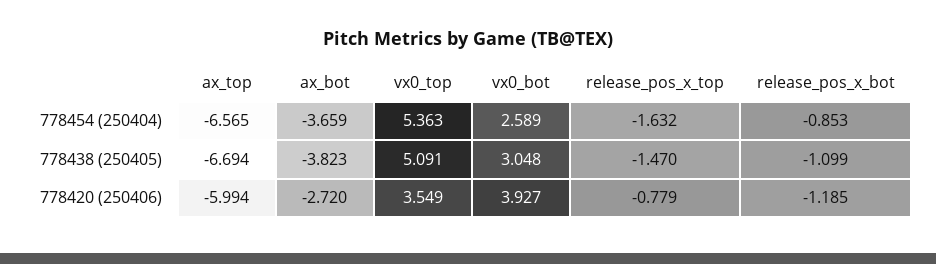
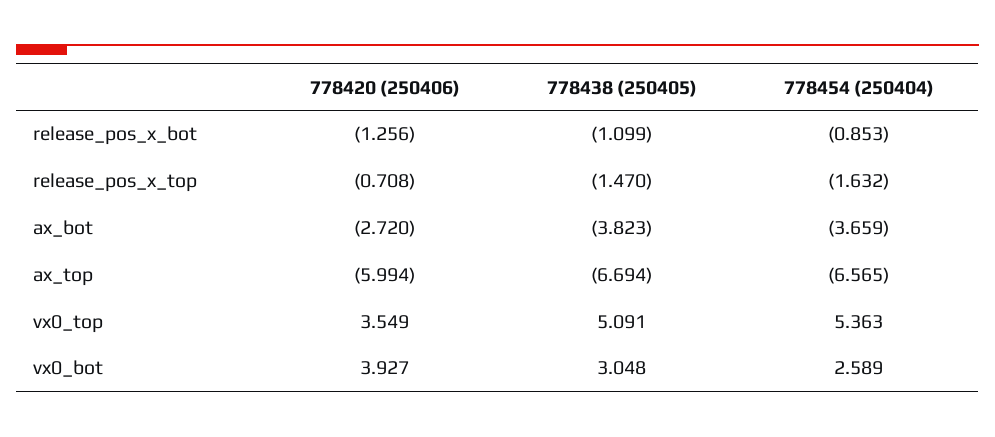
release_pos_x_top, 778420 (250406): -0.779 -> -0.708
release_pos_x_bot, 778420 (250406): -1.185 -> -1.256

